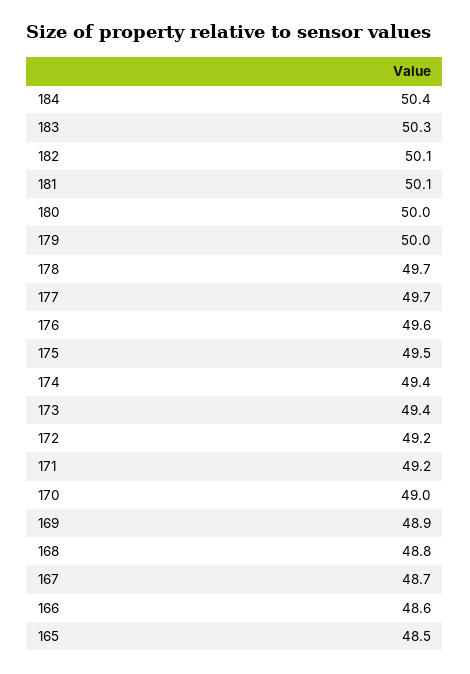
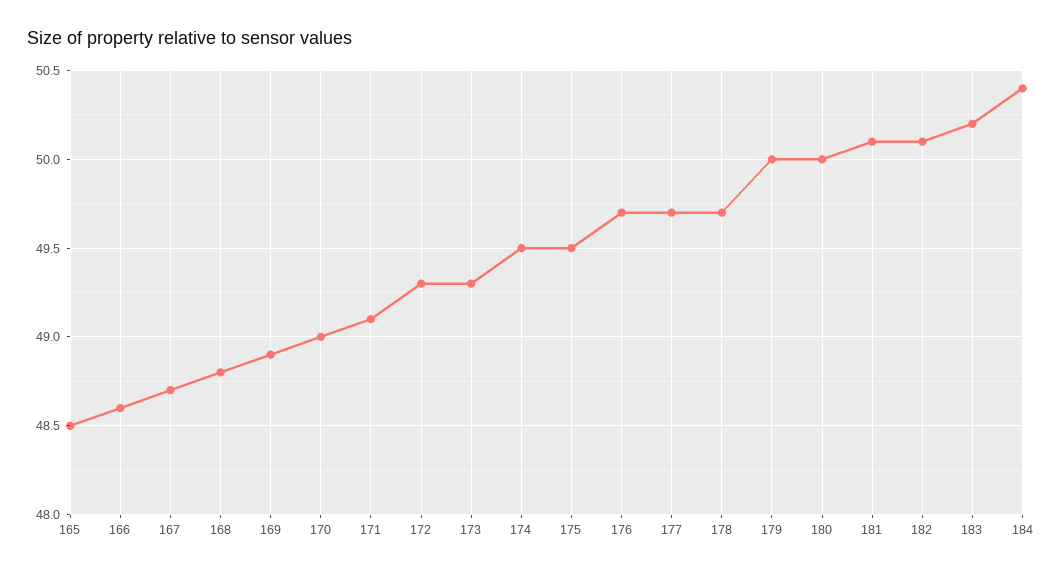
183: 50.3 -> 50.2
176: 49.6 -> 49.7
174: 49.4 -> 49.5
173: 49.4 -> 49.3
172: 49.2 -> 49.3
171: 49.2 -> 49.1

